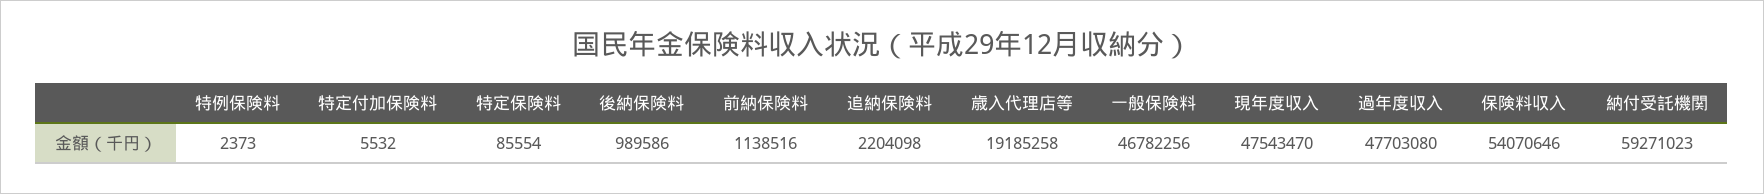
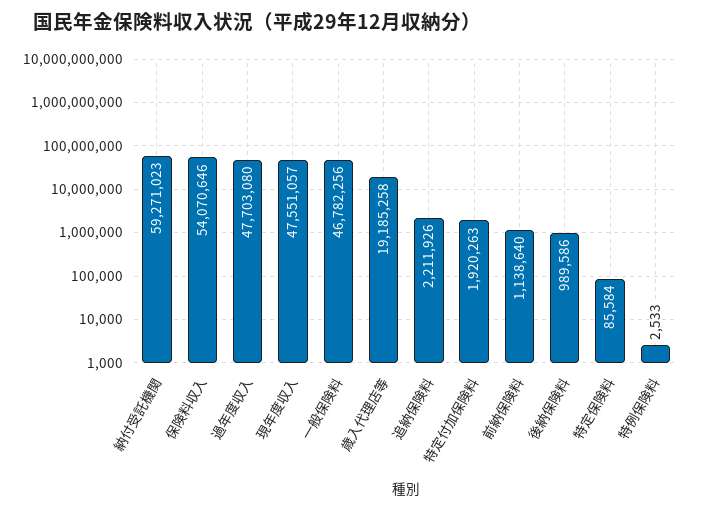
特例保険料: 2373 -> 2533
特定付加保険料: 5532 -> 1920263
特定保険料: 85554 -> 85584
前納保険料: 1138516 -> 1138640
追納保険料: 2204098 -> 2211926
現年度収入: 47543470 -> 47551057

